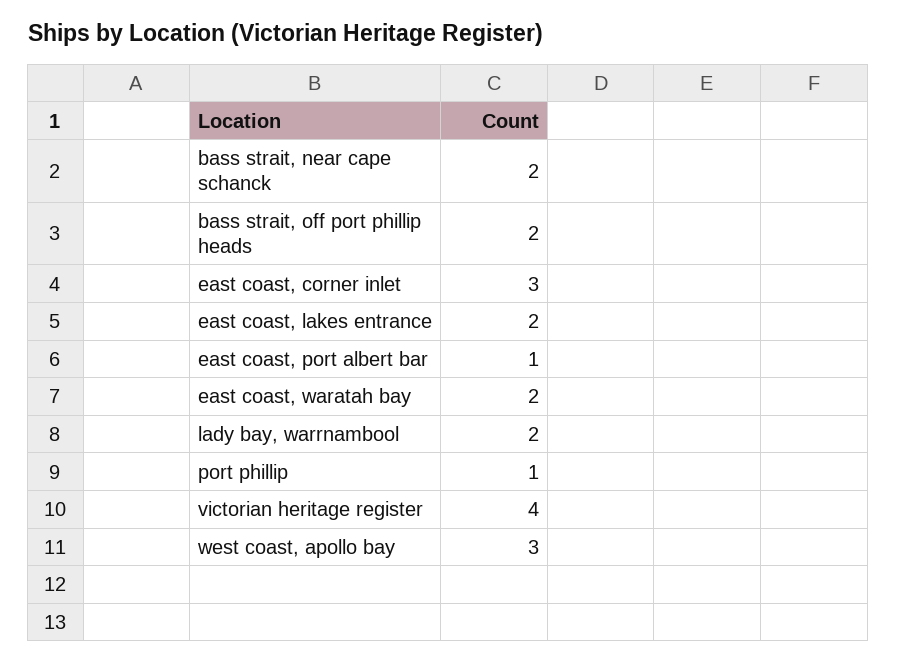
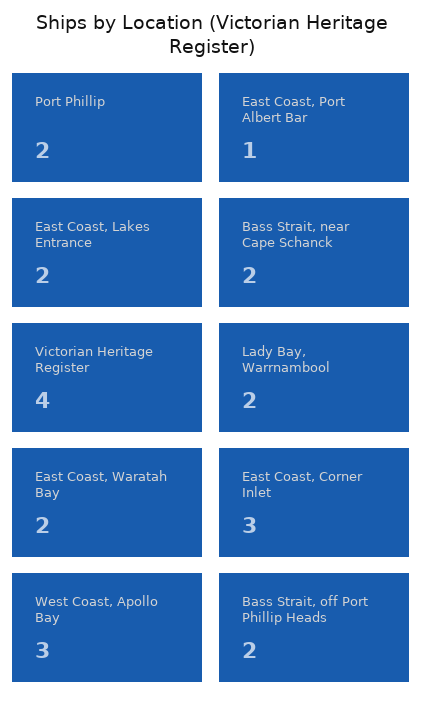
port phillip: 1 -> 2

